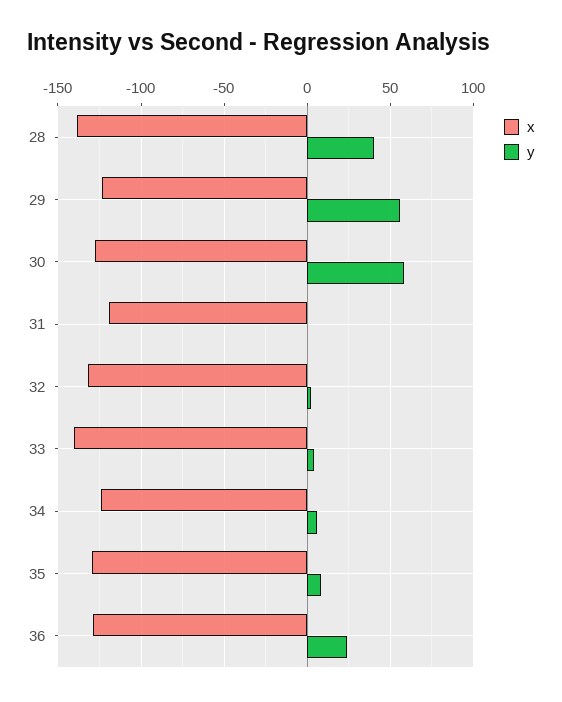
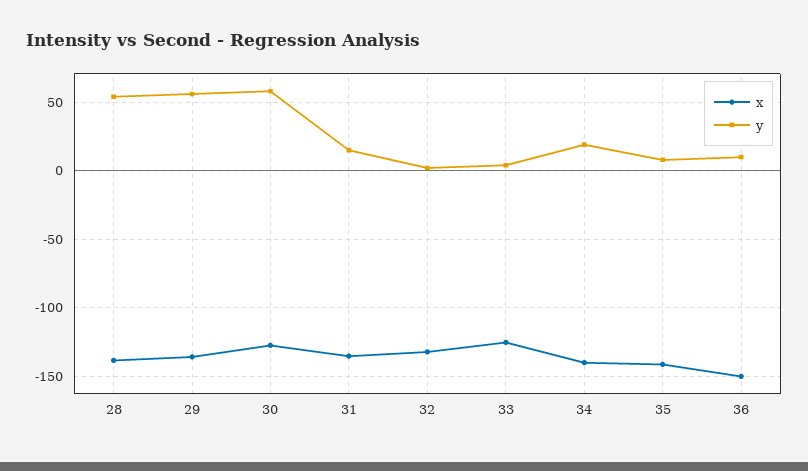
y, 28: 40 -> 55
x, 29: -125 -> -135
x, 31: -120 -> -135
y, 31: 0 -> 15
x, 33: -140 -> -125
x, 34: -125 -> -140
y, 34: 5 -> 20
x, 35: -130 -> -140
x, 36: -130 -> -150
y, 36: 25 -> 10

